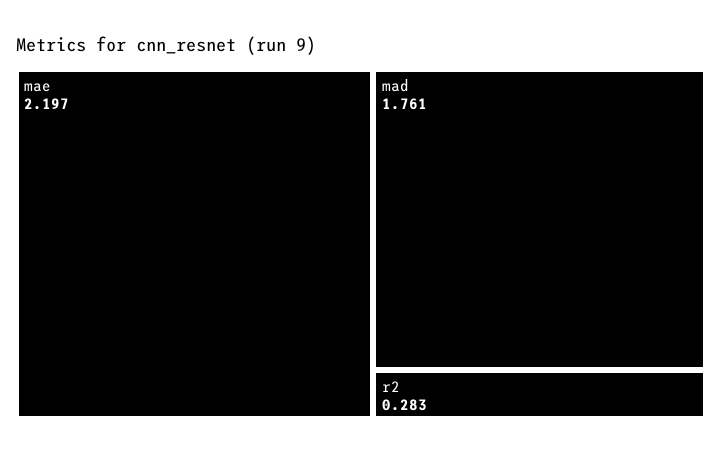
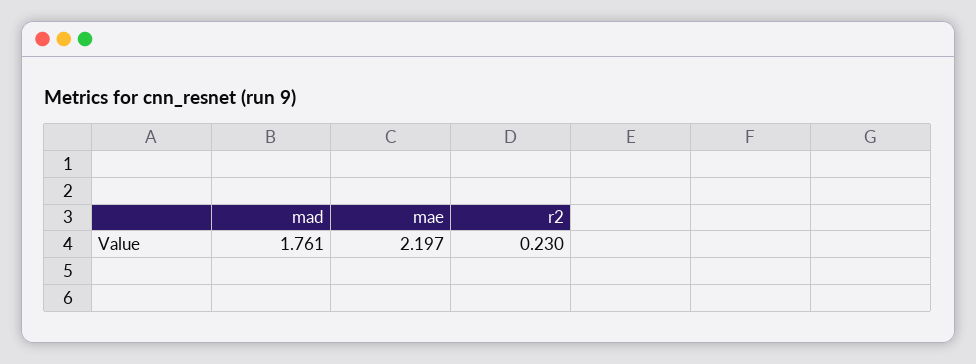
r2: 0.283 -> 0.23

